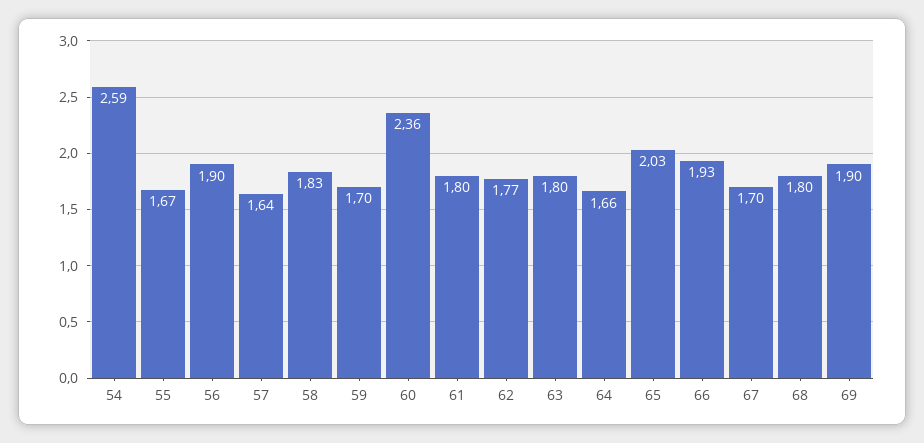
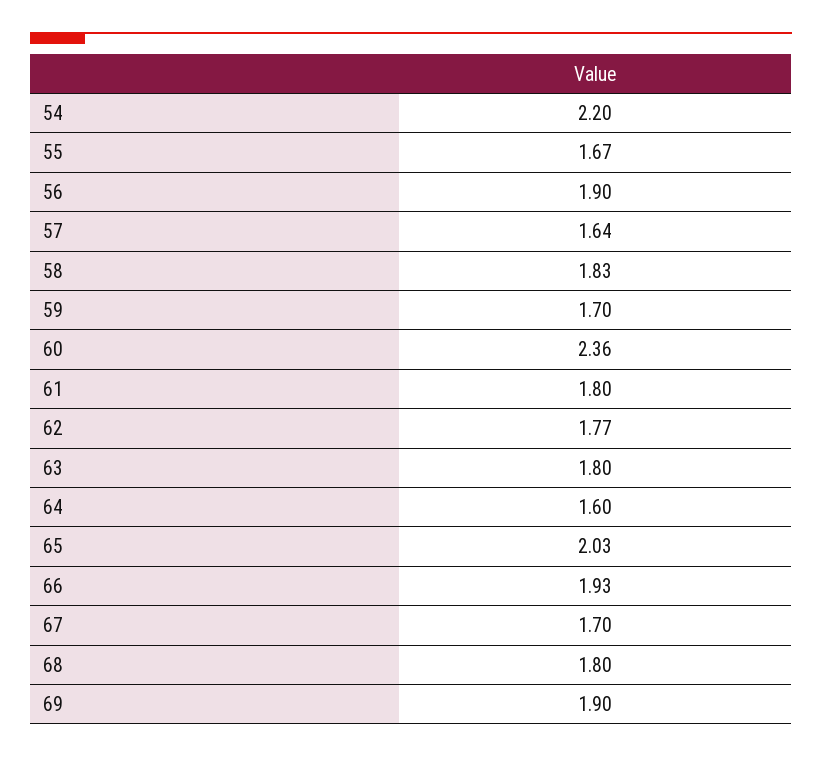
54: 2.59 -> 2.2
64: 1.66 -> 1.6

